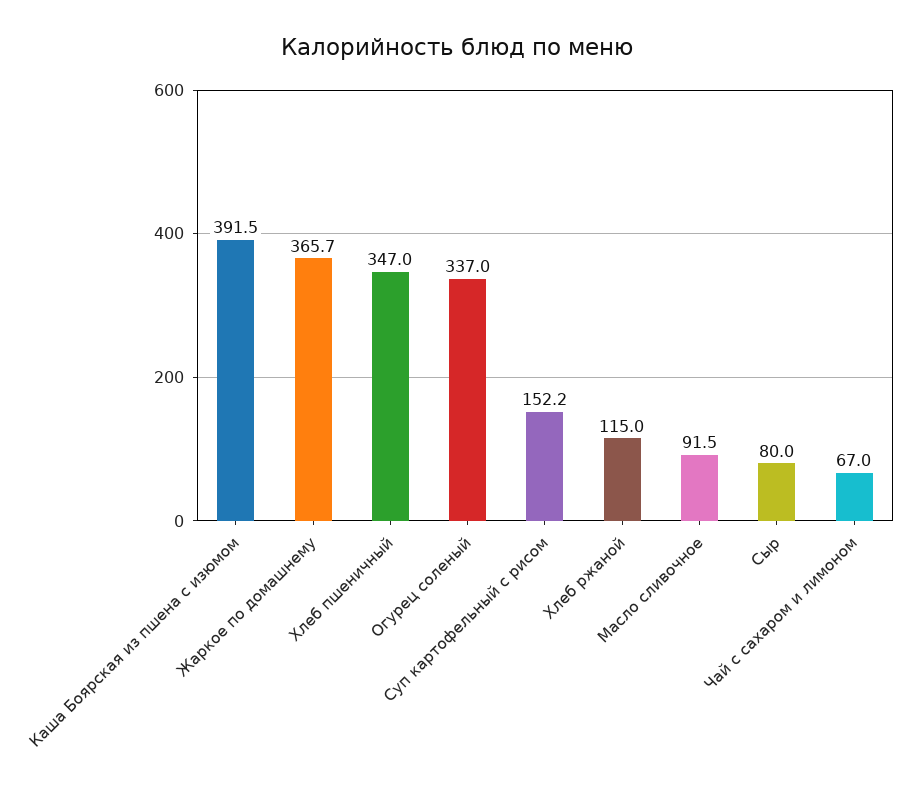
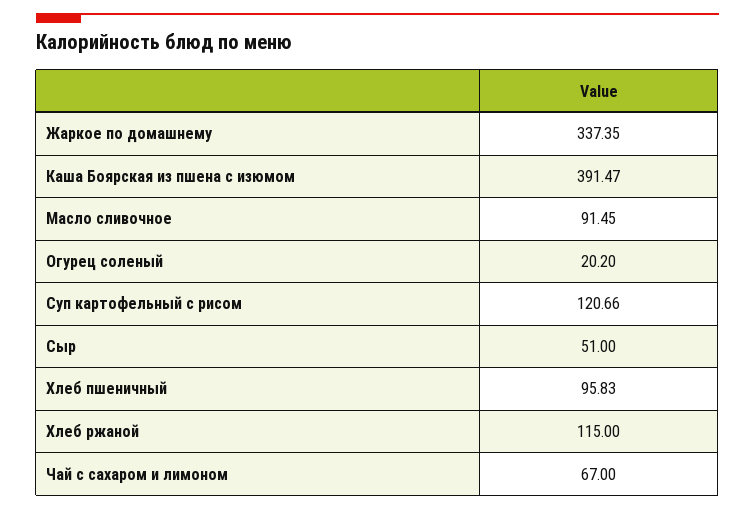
Жаркое по домашнему: 365.7 -> 337.35
Хлеб пшеничный: 347 -> 95.83
Огурец соленый: 337 -> 20.2
Суп картофельный с рисом: 152.2 -> 120.66
Сыр: 80 -> 51

